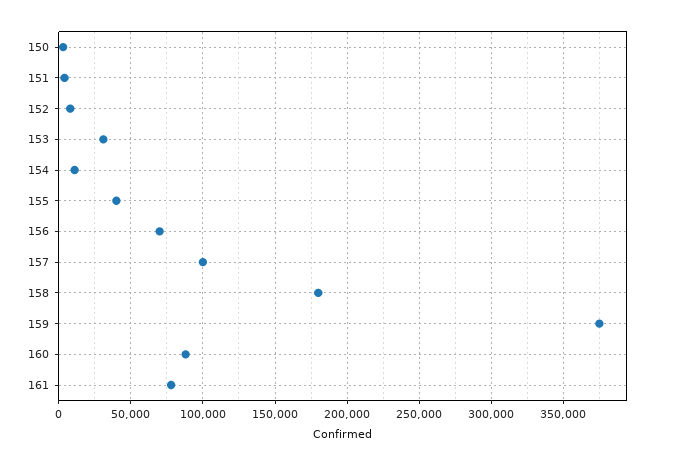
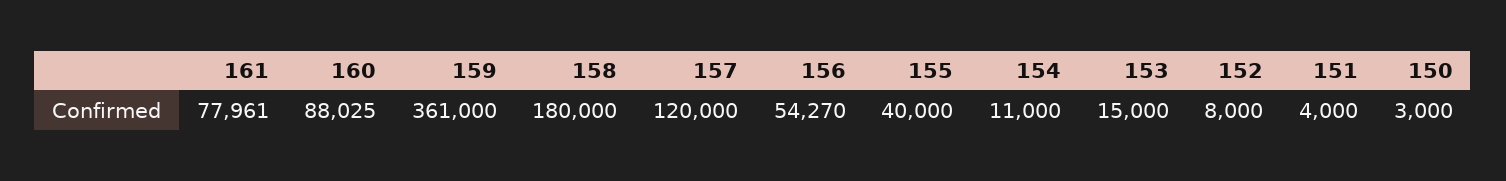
153: 30000 -> 15000
156: 70000 -> 54270
157: 100000 -> 120000
159: 375000 -> 361000

